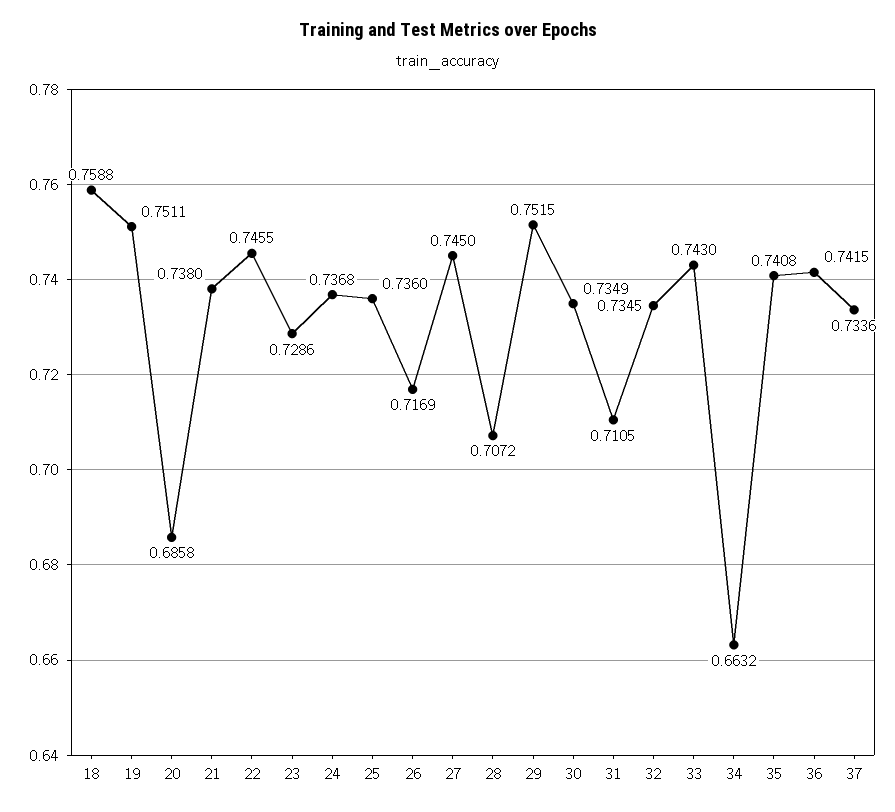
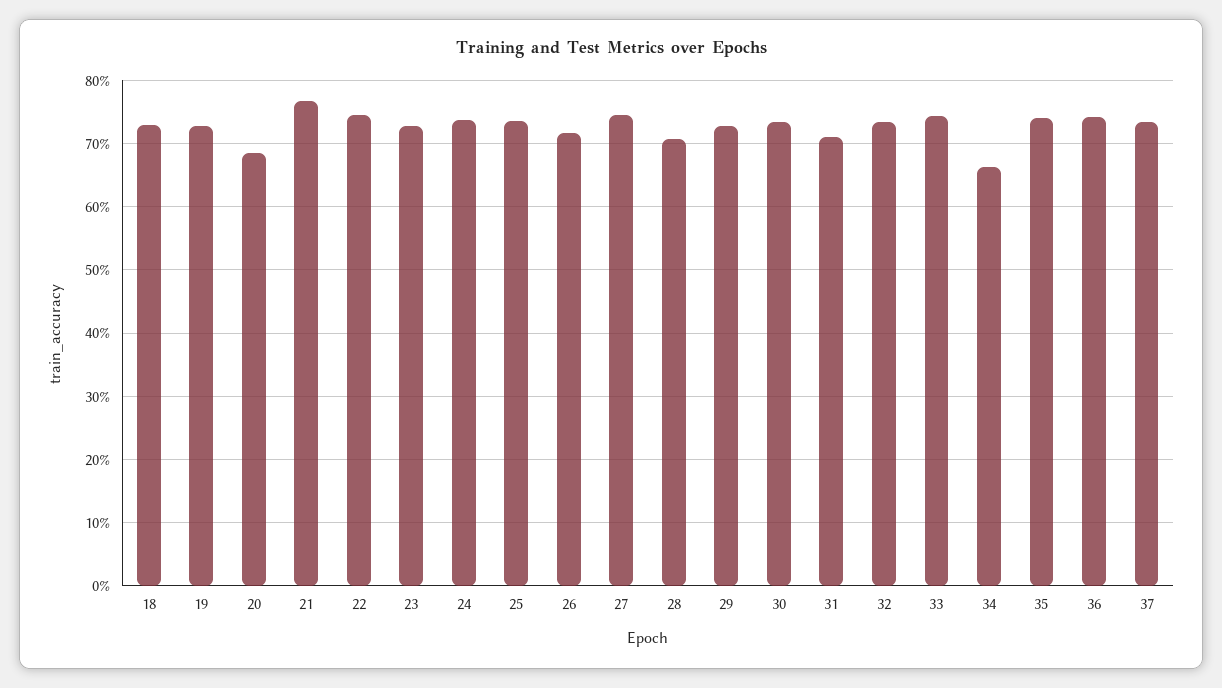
18: 0.7588 -> 0.73
19: 0.7511 -> 0.73
21: 0.738 -> 0.77
29: 0.7515 -> 0.73

